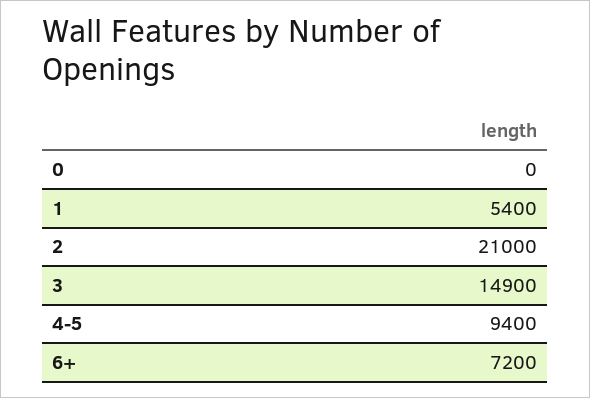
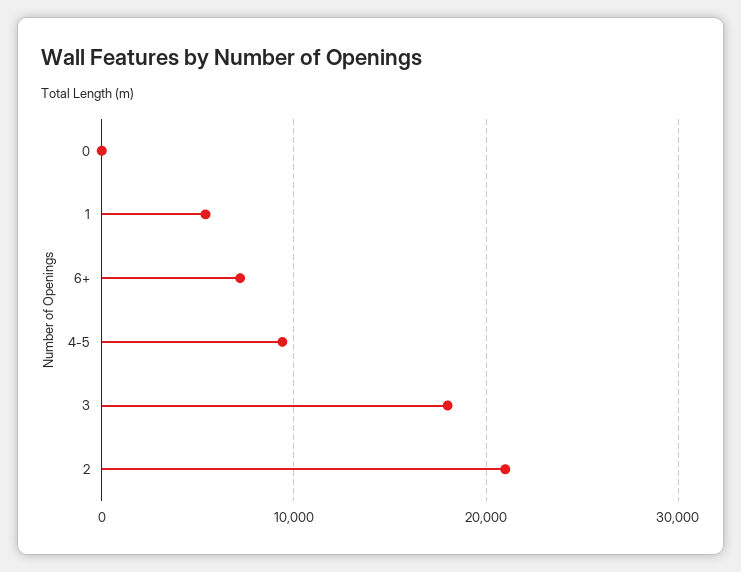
3: 14900 -> 18000

